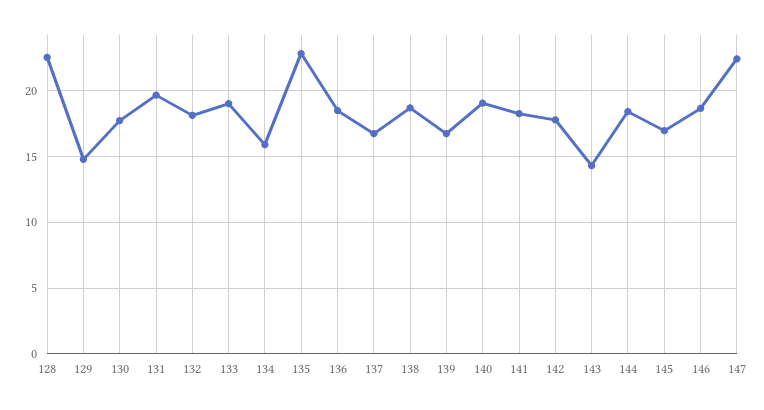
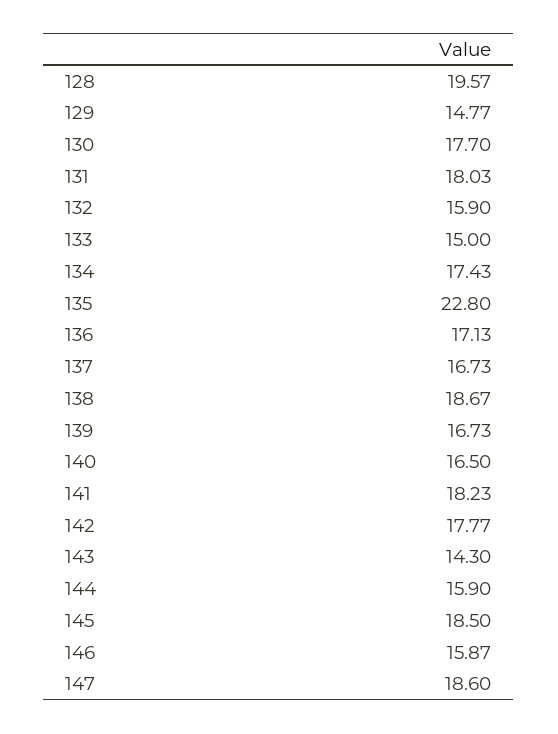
128: 22.5 -> 19.57
131: 19.5 -> 18.03
132: 18 -> 15.9
133: 19 -> 15
134: 16 -> 17.43
136: 18.5 -> 17.13
140: 19 -> 16.5
144: 18.5 -> 15.9
145: 17 -> 18.5
146: 18.5 -> 15.87
147: 22.5 -> 18.6

